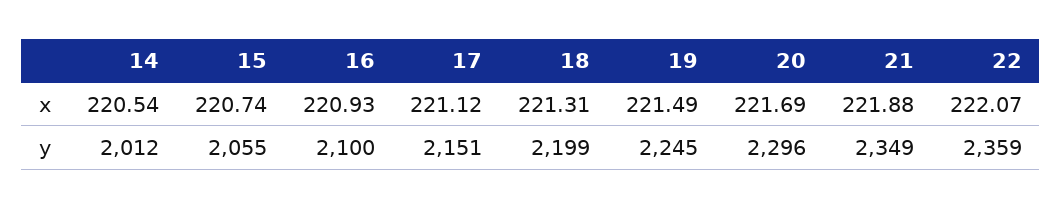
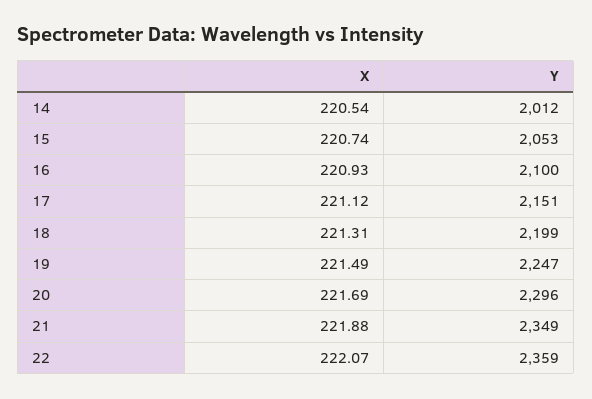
15, y: 2055 -> 2053
19, y: 2245 -> 2247

